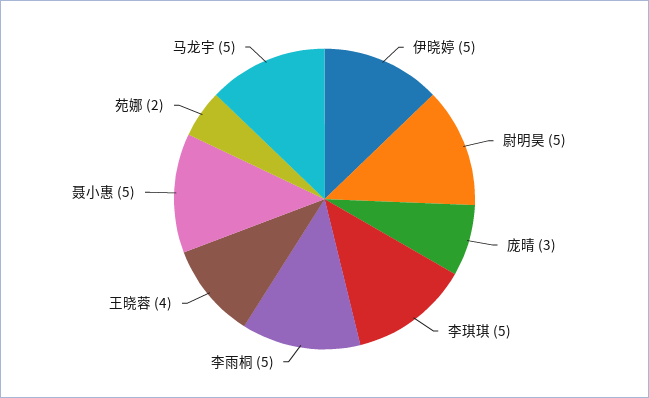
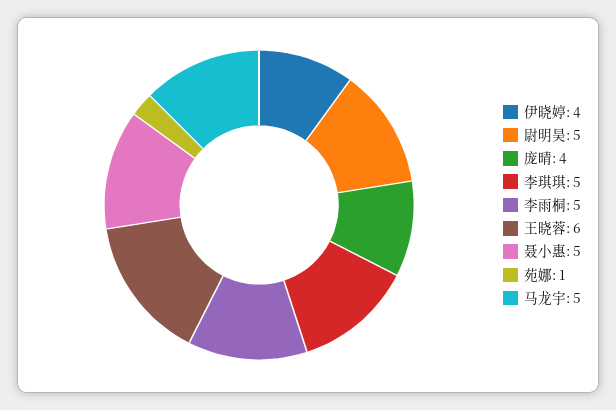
伊晓婷: 5 -> 4
庞晴: 3 -> 4
王晓蓉: 4 -> 6
苑娜: 2 -> 1

